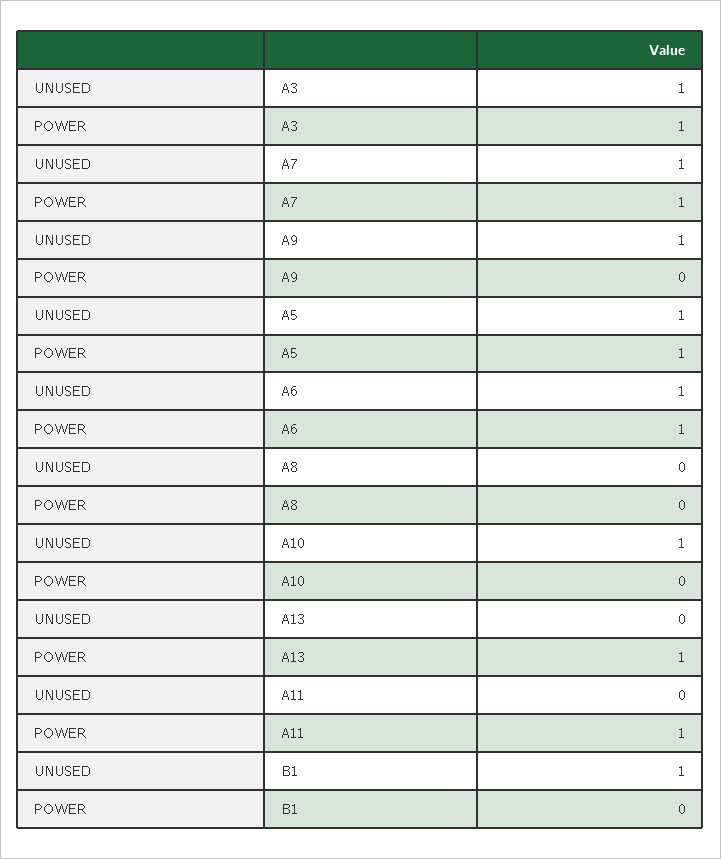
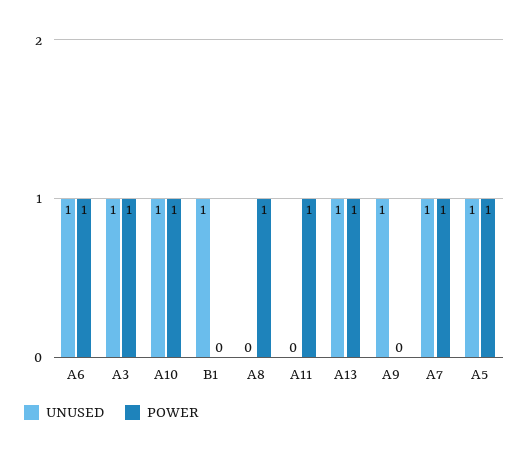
POWER, A8: 0 -> 1
POWER, A10: 0 -> 1
UNUSED, A13: 0 -> 1

